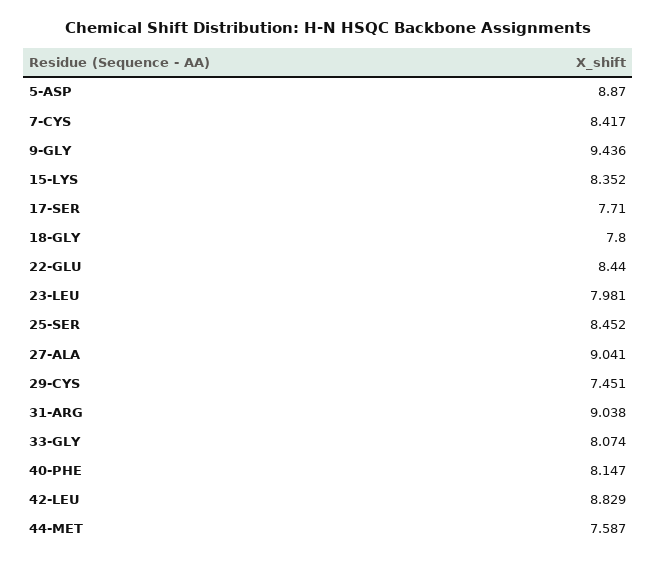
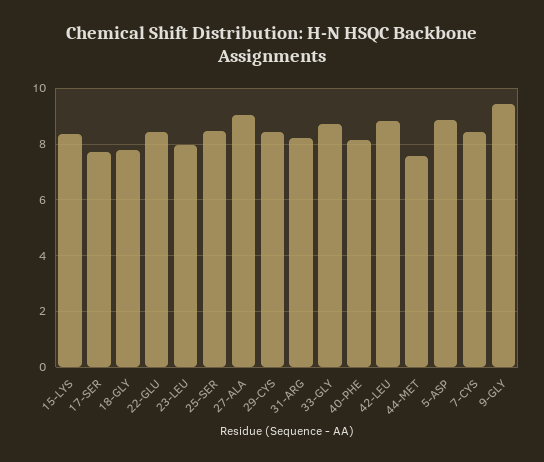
29-CYS: 7.451 -> 8.5
31-ARG: 9.038 -> 8.25
33-GLY: 8.074 -> 8.75

